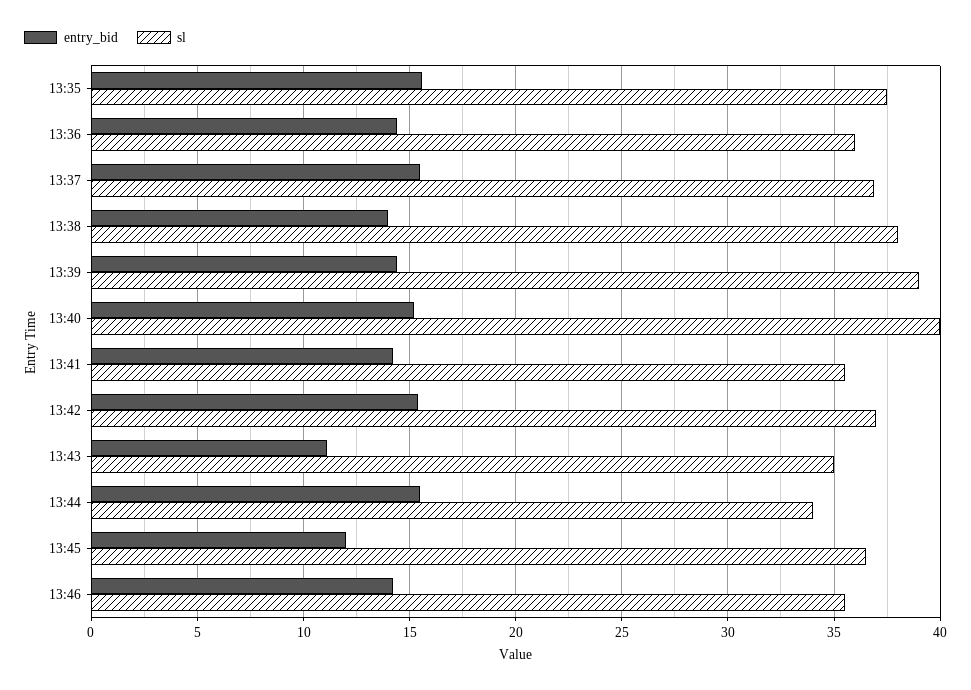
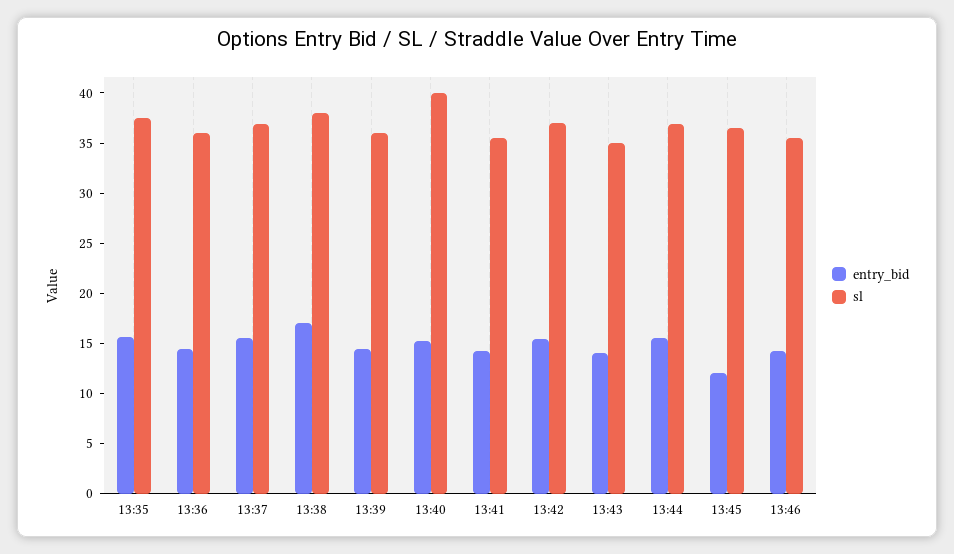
entry_bid, 13:38: 14 -> 17
sl, 13:39: 39 -> 36
entry_bid, 13:43: 11 -> 14
sl, 13:44: 34 -> 37

